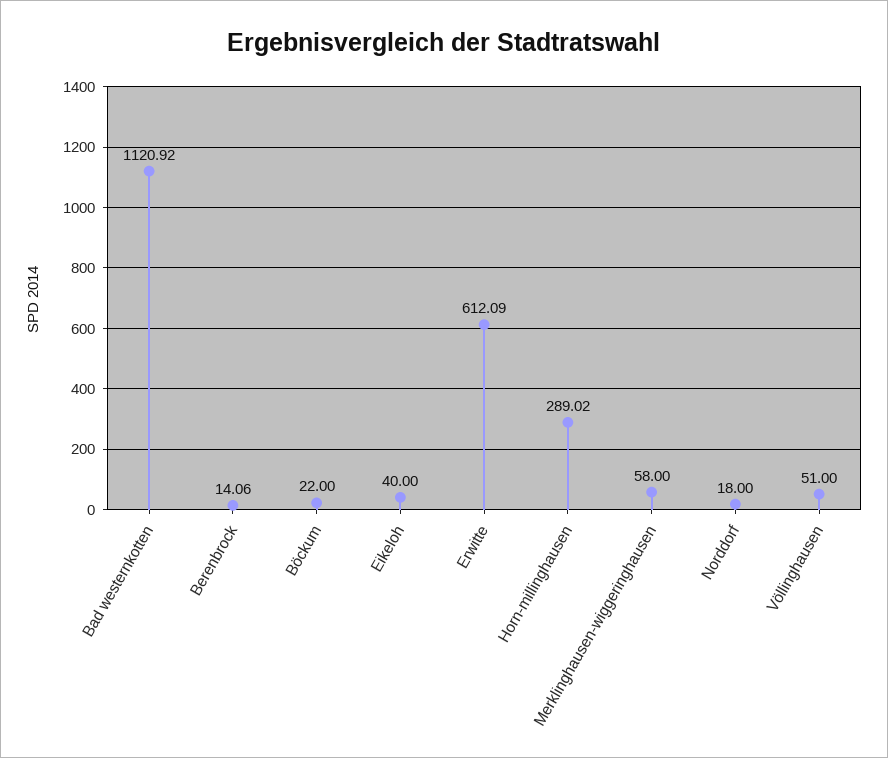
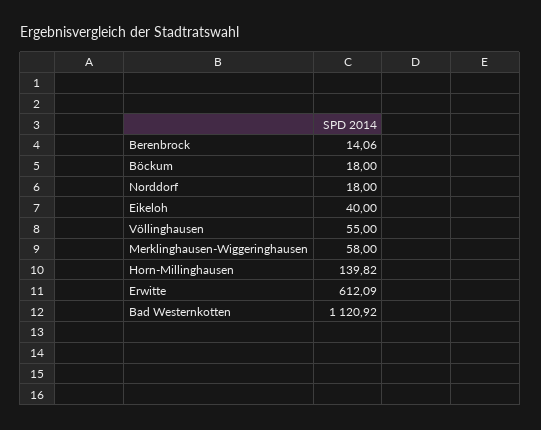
Böckum: 22 -> 18
Horn-millinghausen: 289.02 -> 139.82
Völlinghausen: 51 -> 55

